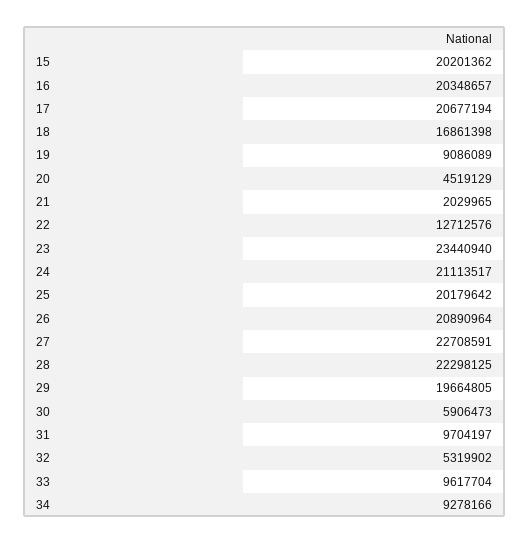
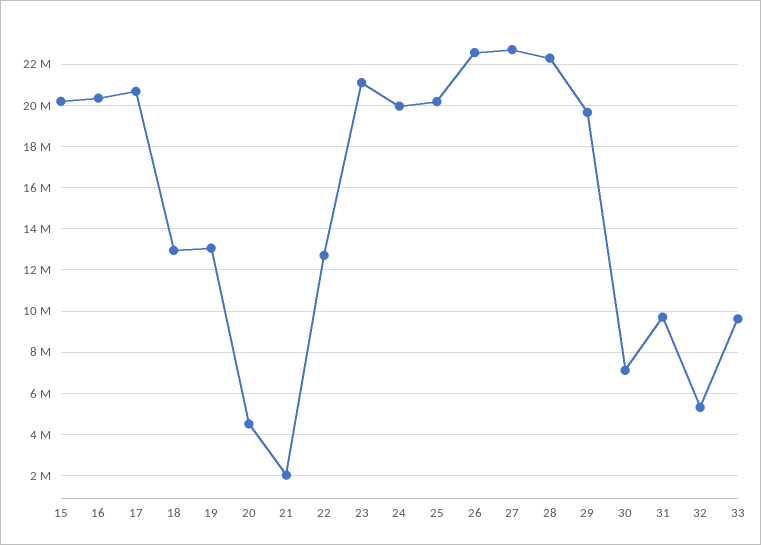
18: 16861398 -> 13000000
19: 9086089 -> 13000000
23: 23440940 -> 21000000
24: 21113517 -> 20000000
26: 20890964 -> 22500000
30: 5906473 -> 7000000
34: 9278166 -> none

